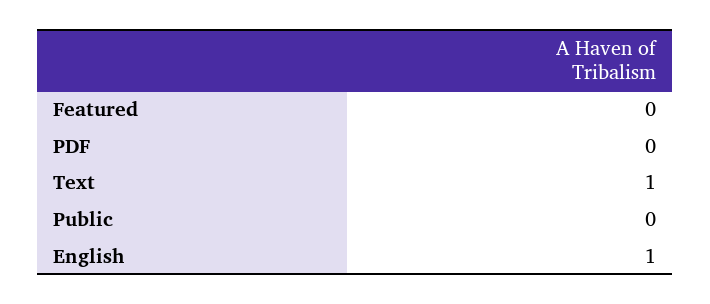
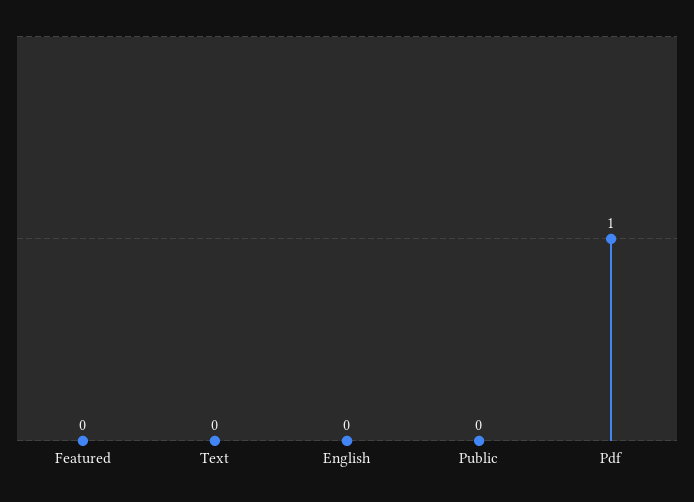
PDF: 0 -> 1
Text: 1 -> 0
English: 1 -> 0

